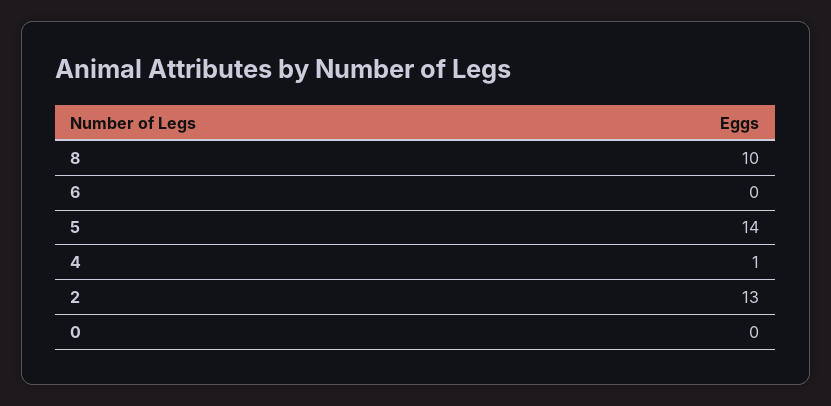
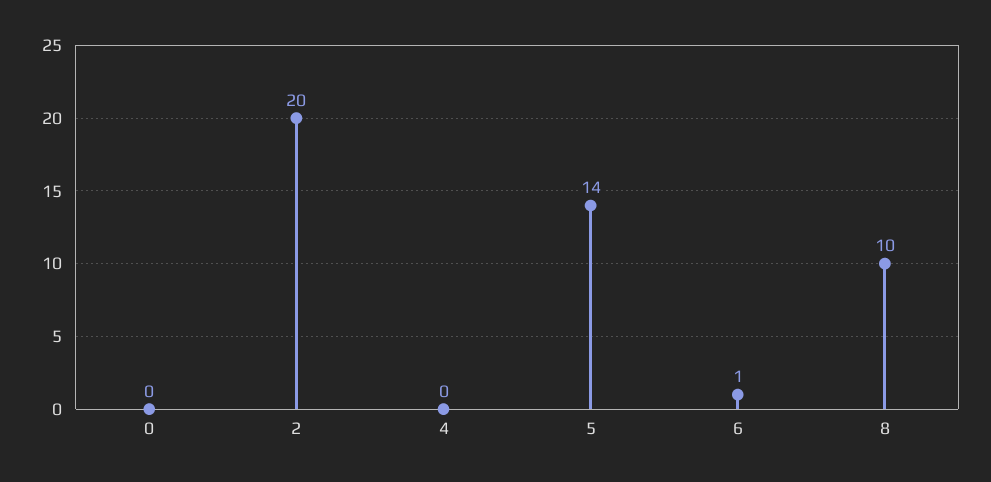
6: 0 -> 1
4: 1 -> 0
2: 13 -> 20

